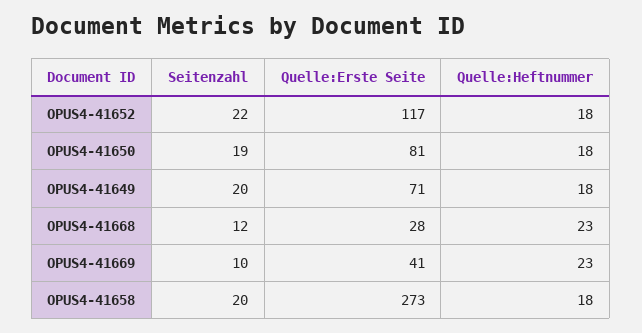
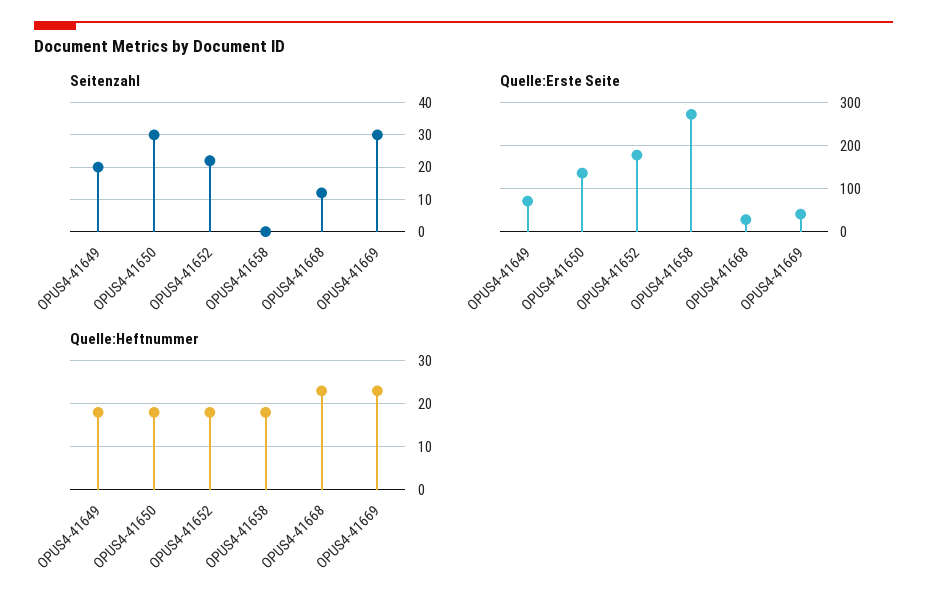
Quelle:Erste Seite, OPUS4-41652: 117 -> 180
Seitenzahl, OPUS4-41650: 19 -> 30
Quelle:Erste Seite, OPUS4-41650: 81 -> 140
Seitenzahl, OPUS4-41669: 10 -> 30
Seitenzahl, OPUS4-41658: 20 -> 0

